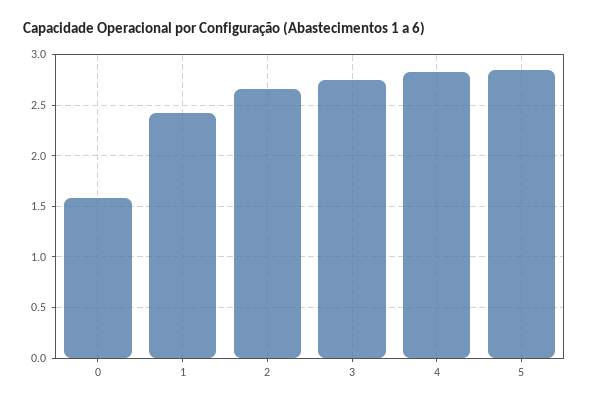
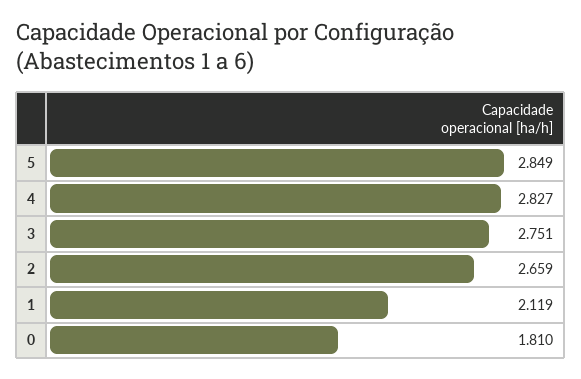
0: 1.6 -> 1.81
1: 2.4 -> 2.119

